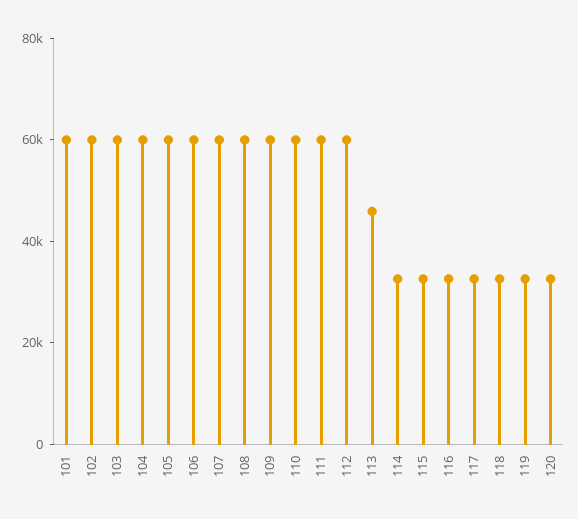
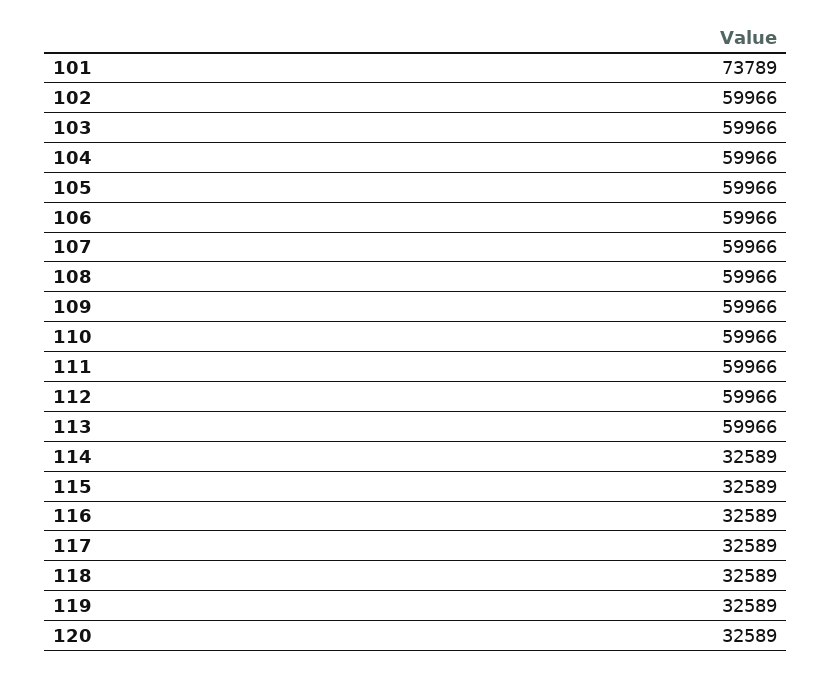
101: 60000 -> 73789
113: 45000 -> 59966

